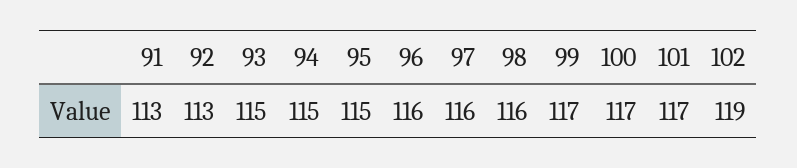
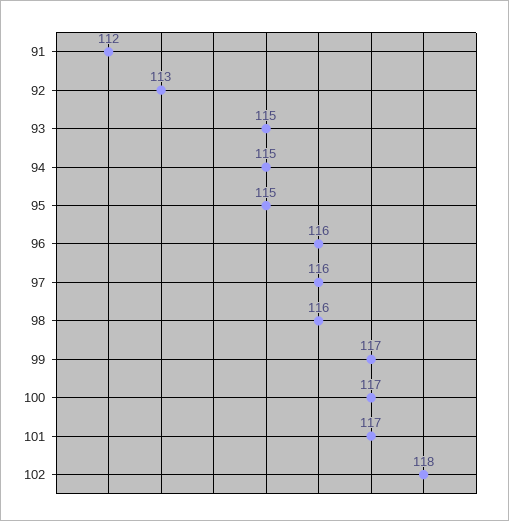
91: 113 -> 112
102: 119 -> 118

